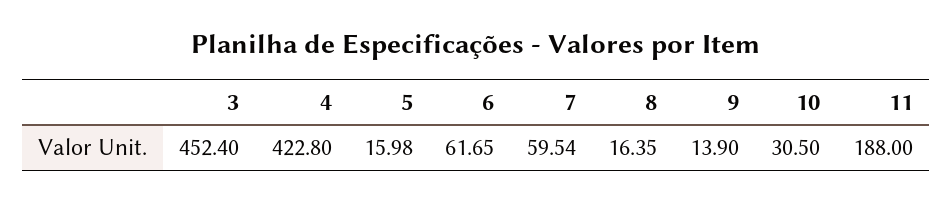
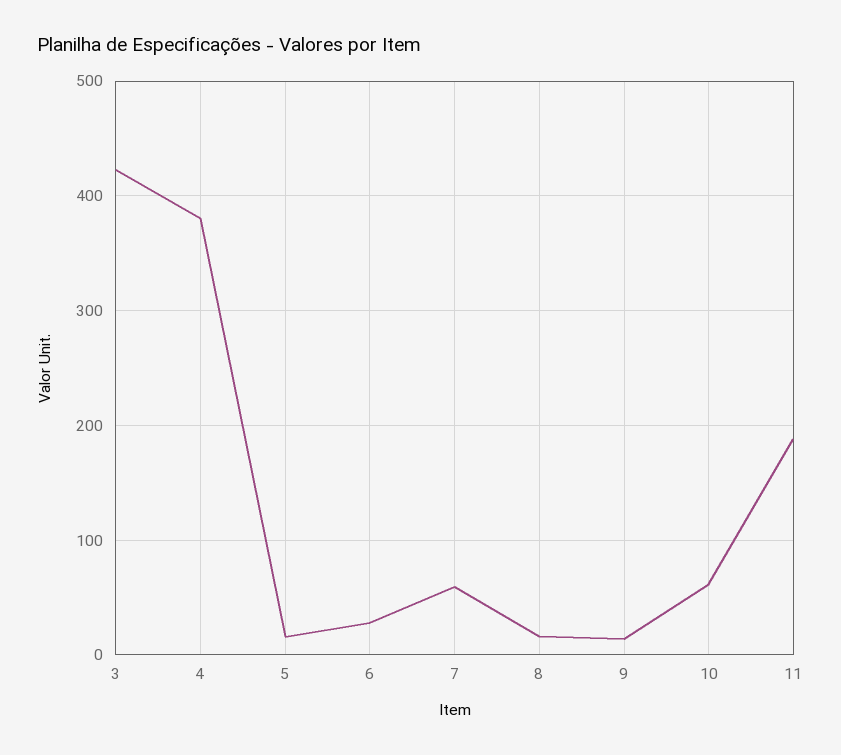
3: 452.4 -> 420
4: 422.8 -> 380
6: 61.65 -> 30
10: 30.5 -> 60

